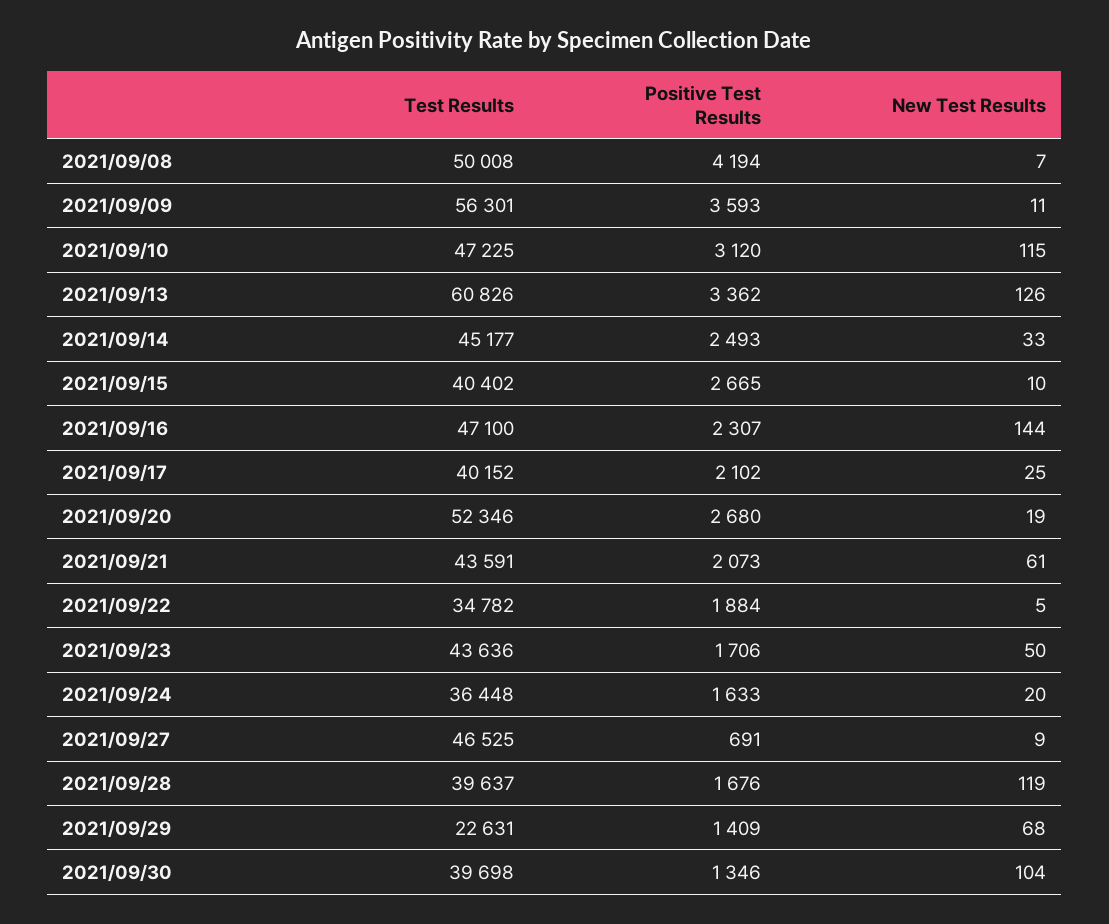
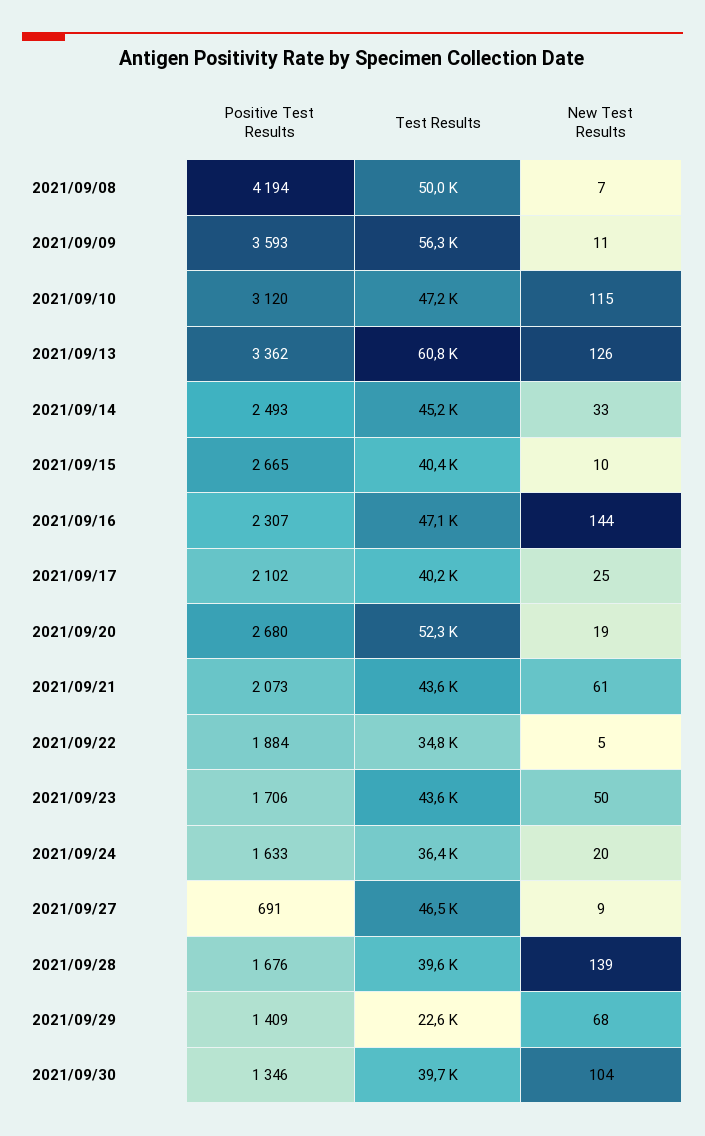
New Test Results, 2021/09/28: 119 -> 139

